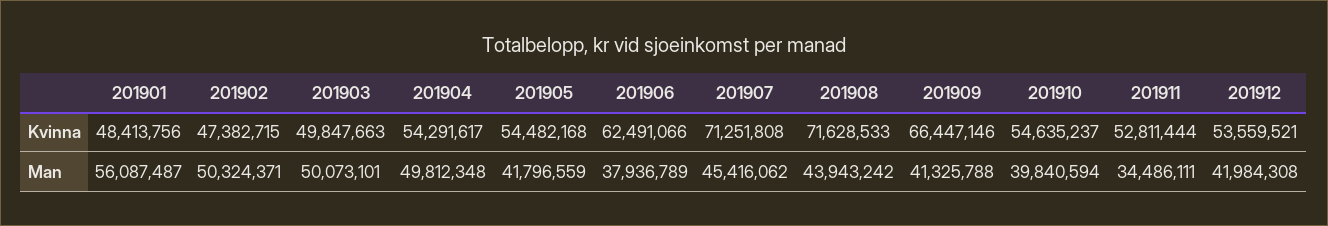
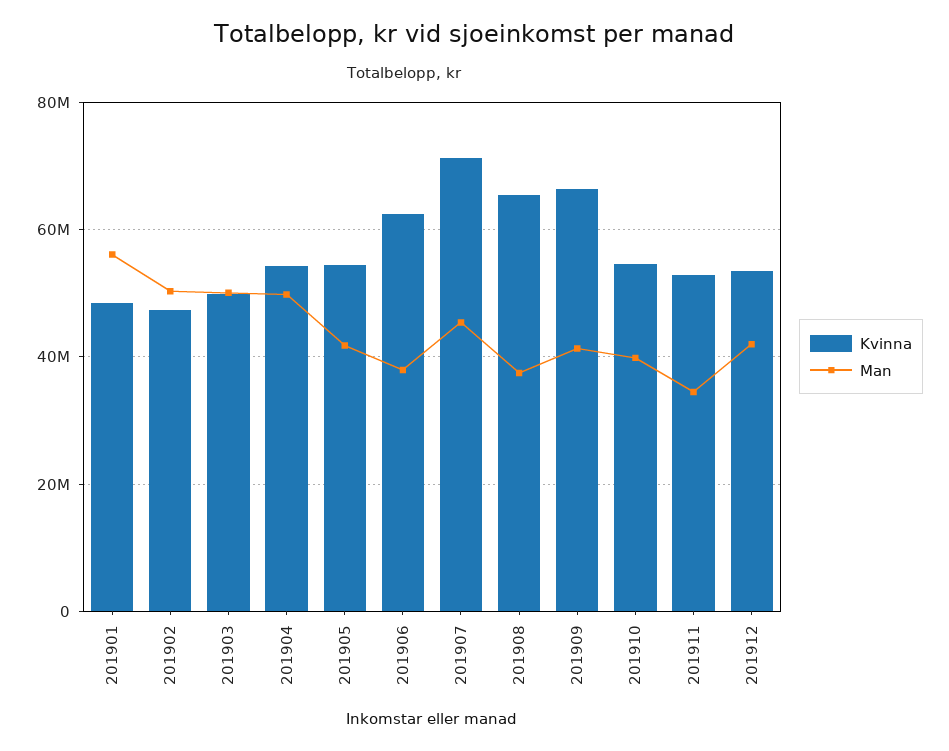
Kvinna, 201908: 71628533 -> 66000000
Man, 201908: 43943242 -> 38000000

